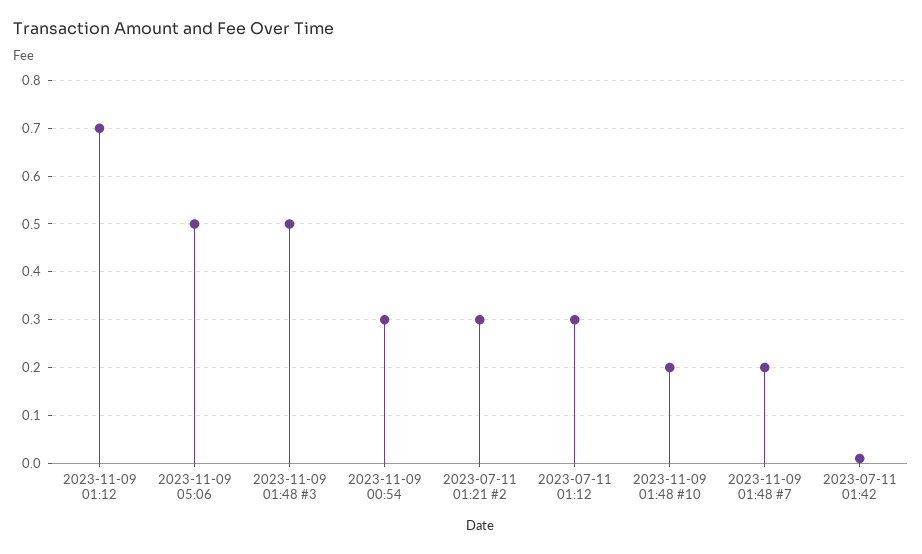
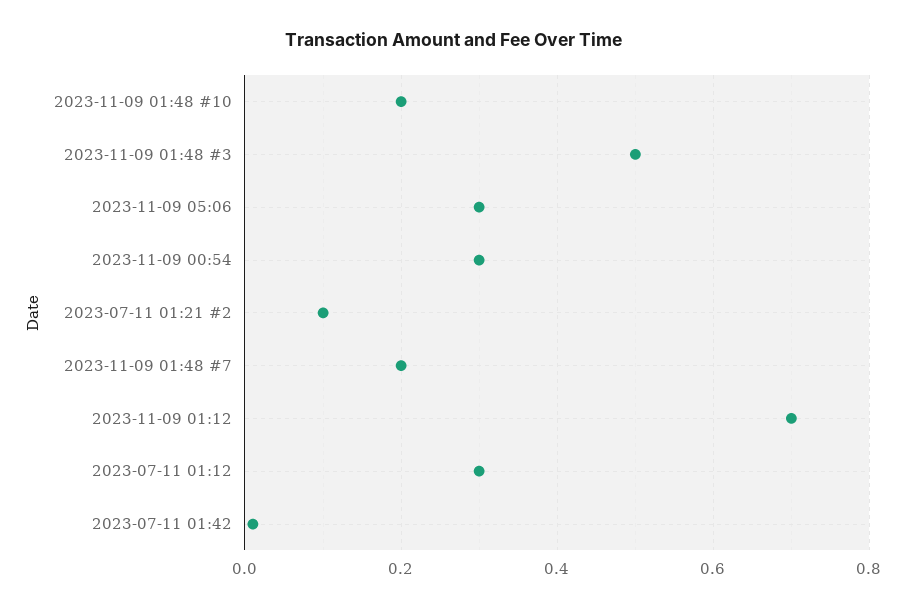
2023-11-09 05:06: 0.5 -> 0.3
2023-07-11 01:21 #2: 0.3 -> 0.1

